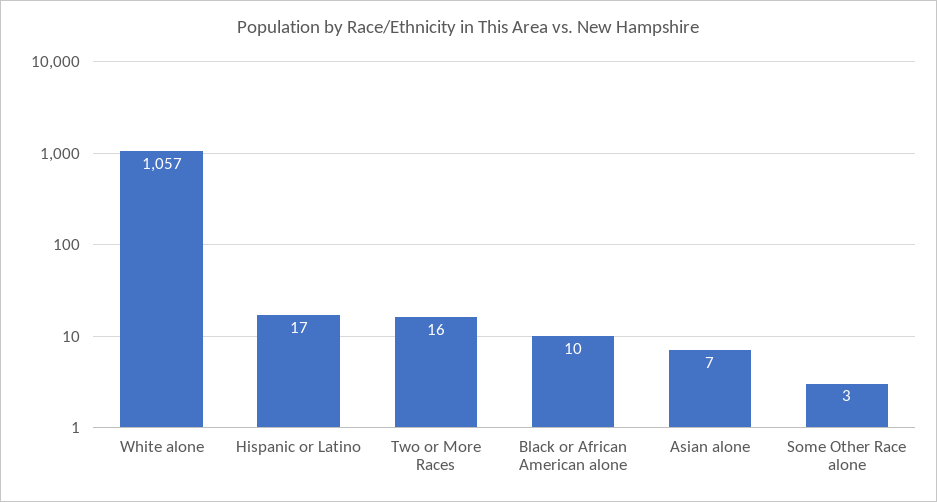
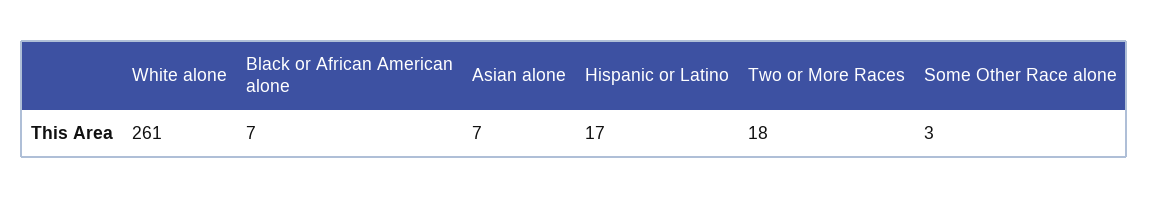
White alone: 1057 -> 261
Two or More Races: 16 -> 18
Black or African American alone: 10 -> 7

